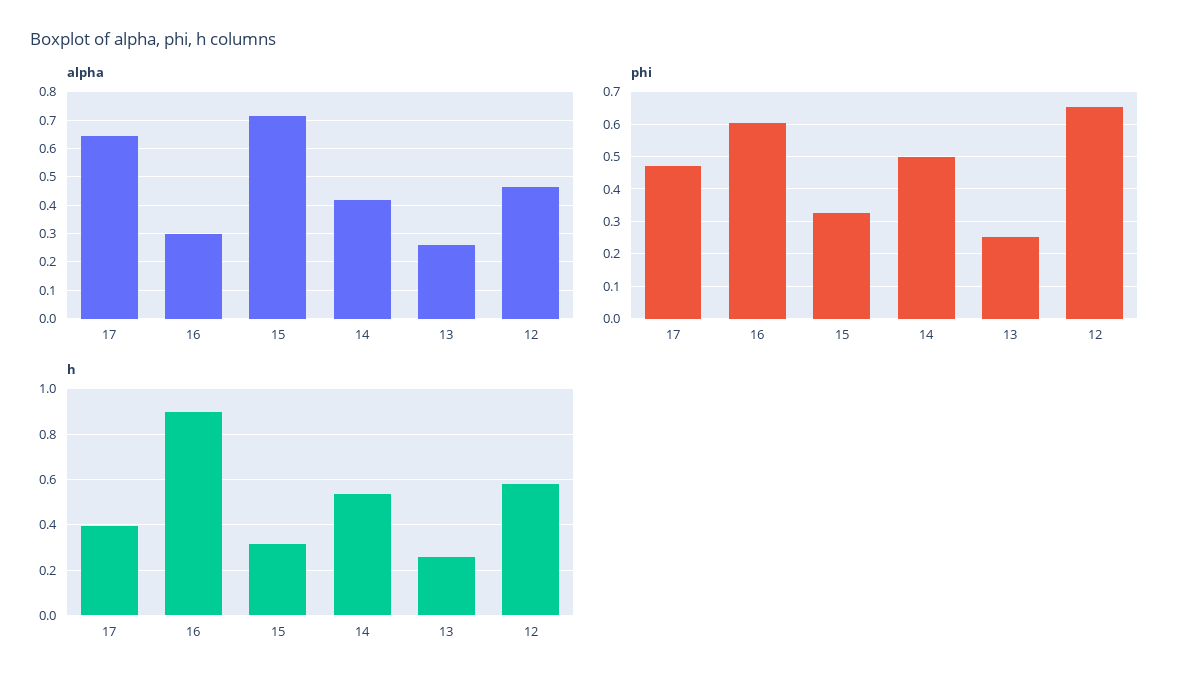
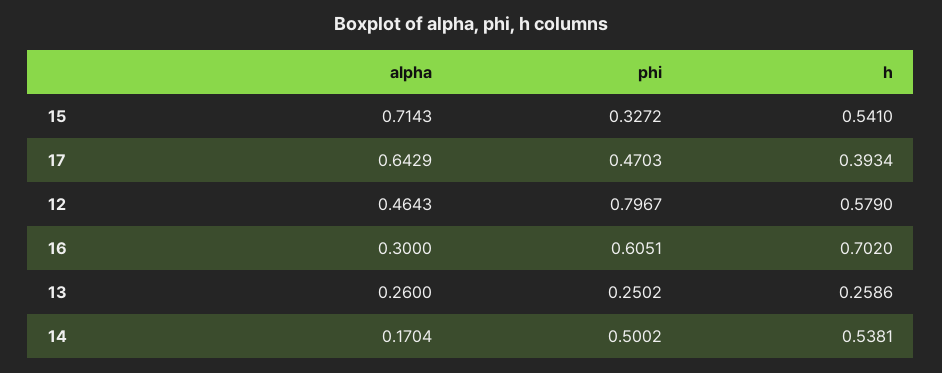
alpha, 14: 0.425 -> 0.1704
phi, 12: 0.66 -> 0.7967
h, 16: 0.9 -> 0.702
h, 15: 0.3 -> 0.541

